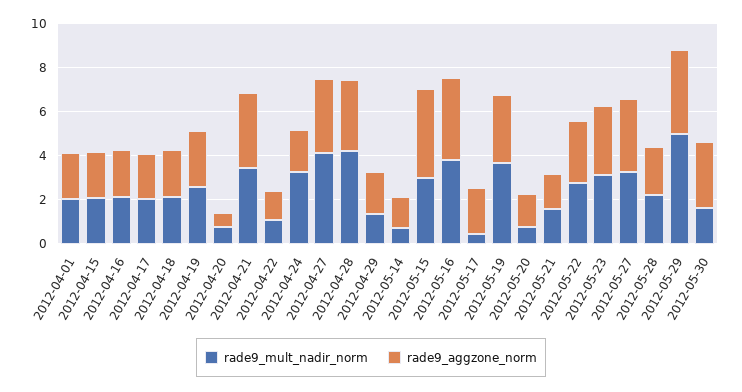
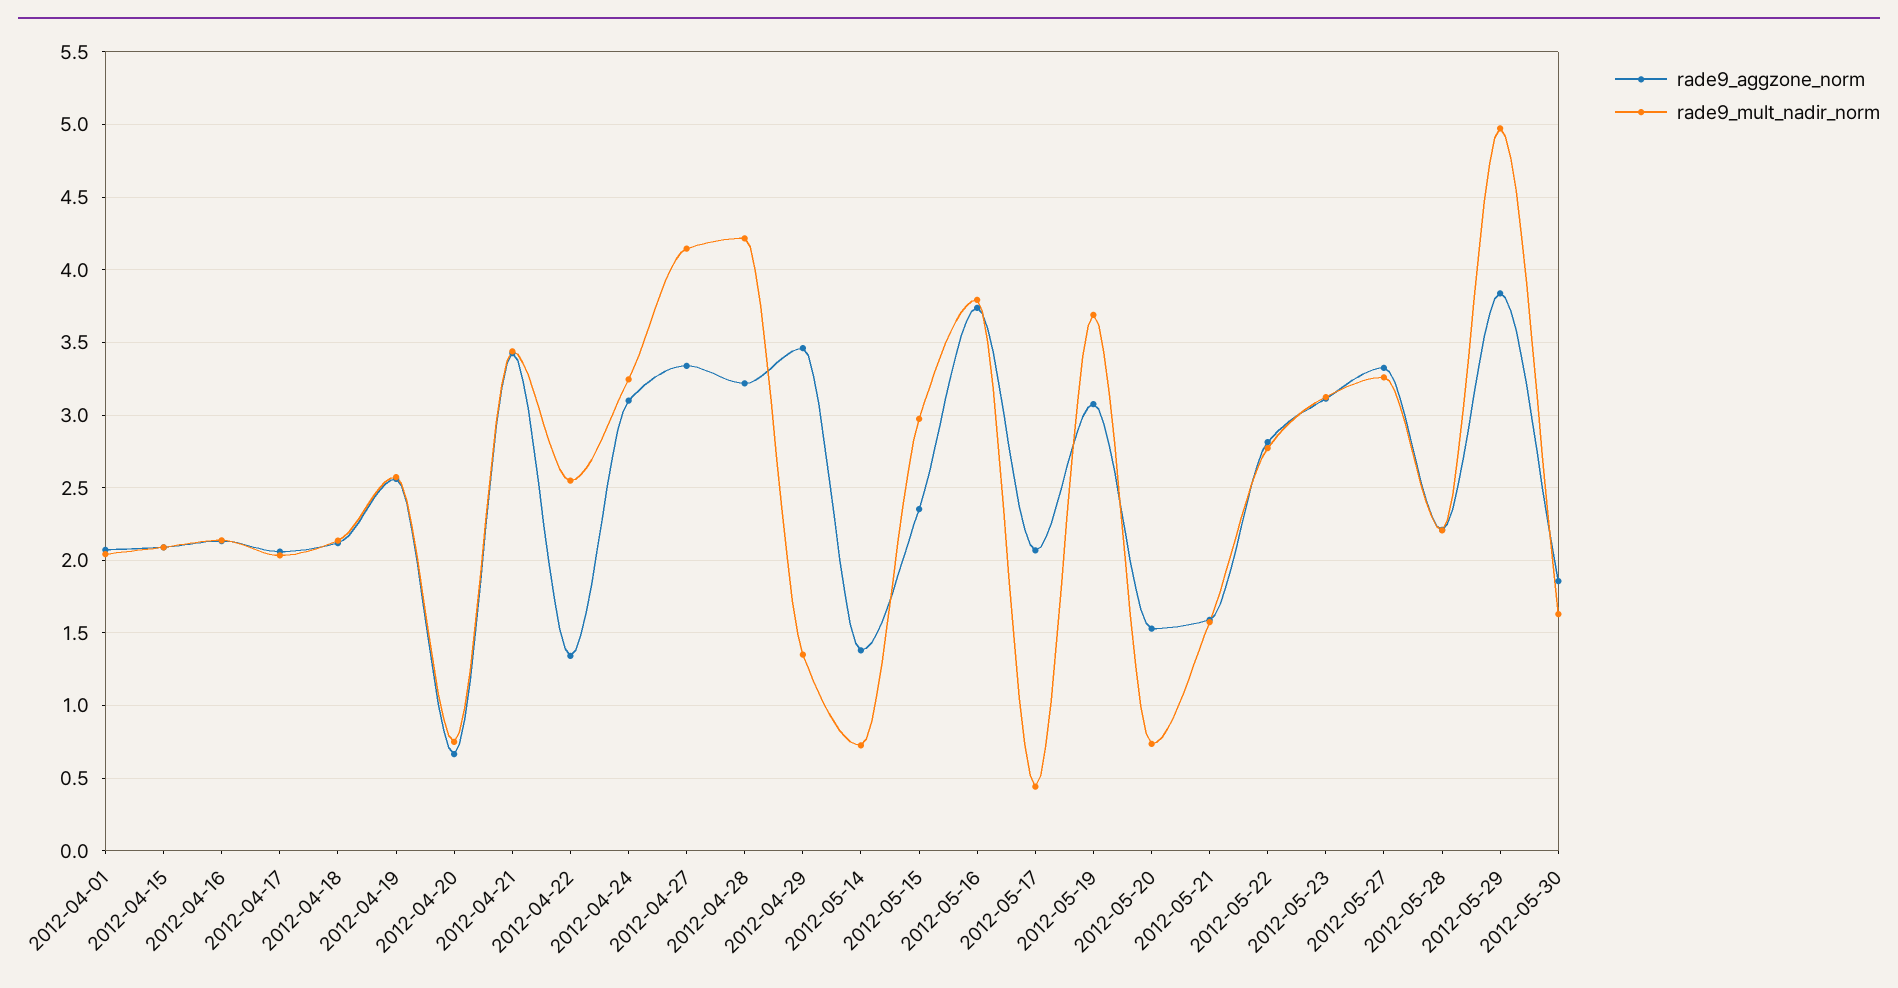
rade9_mult_nadir_norm, 2012-04-22: 1 -> 2.55
rade9_aggzone_norm, 2012-04-24: 2 -> 3.1
rade9_aggzone_norm, 2012-04-29: 2 -> 3.45
rade9_aggzone_norm, 2012-05-15: 4 -> 2.35
rade9_aggzone_norm, 2012-05-30: 3 -> 1.85

